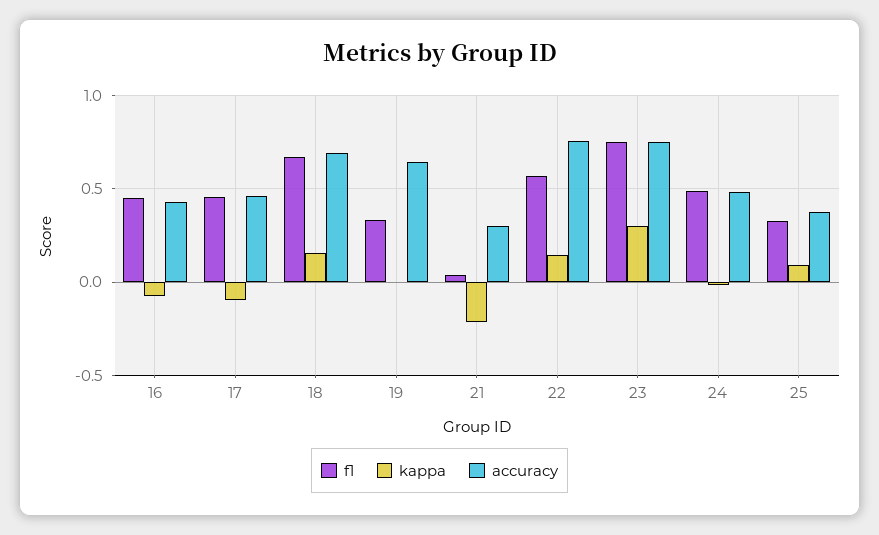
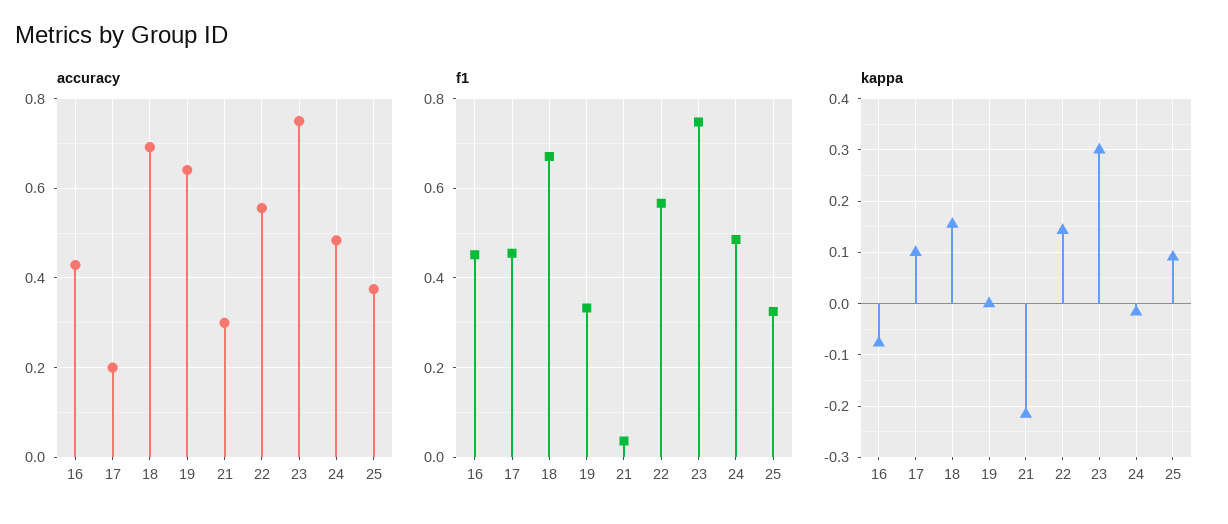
kappa, 17: -0.1 -> 0.1
accuracy, 17: 0.45 -> 0.2
accuracy, 22: 0.75 -> 0.56

